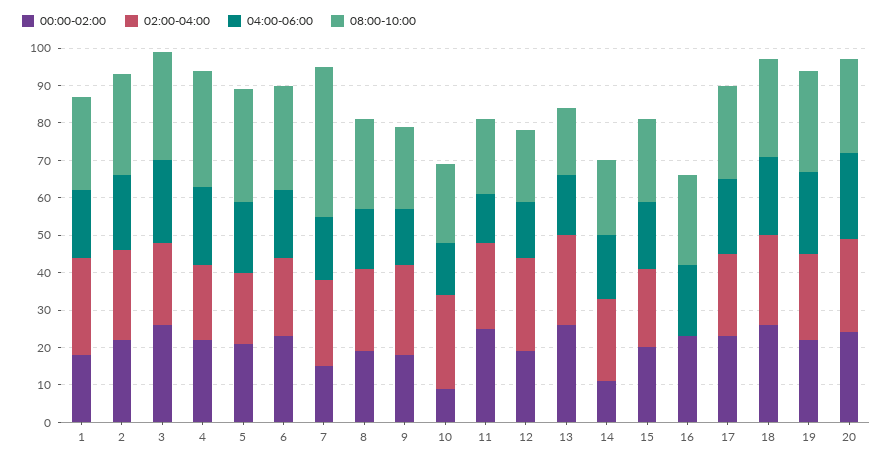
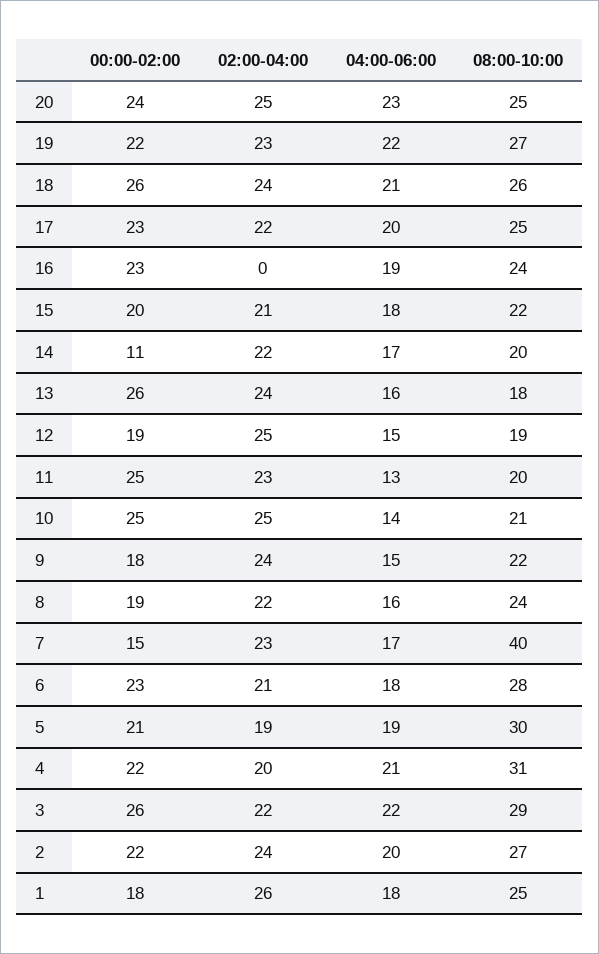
00:00-02:00, 10: 10 -> 25

